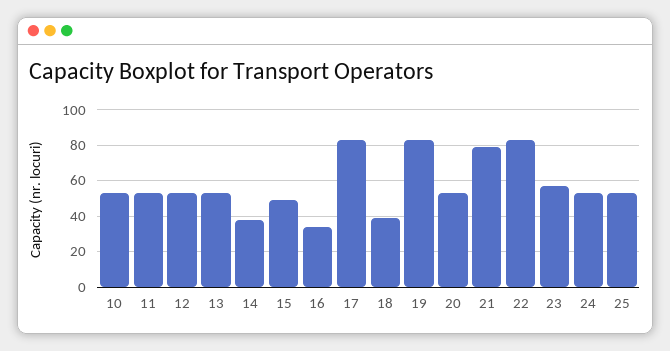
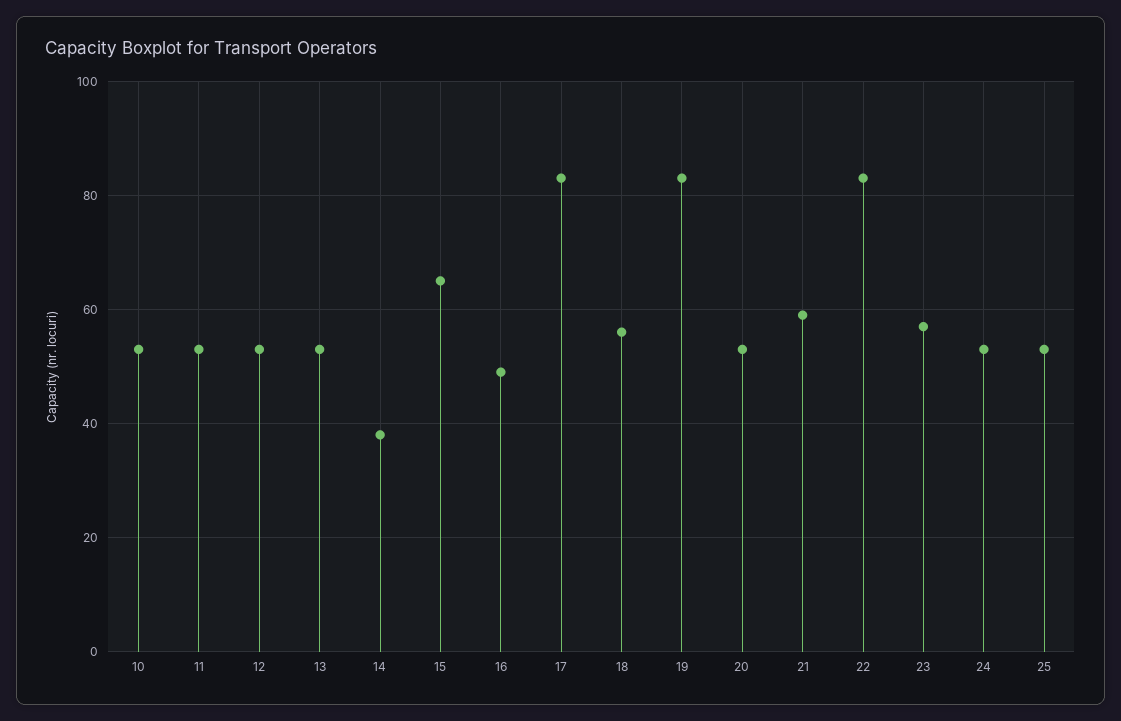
15: 50 -> 65
16: 35 -> 50
18: 40 -> 55
21: 80 -> 60

